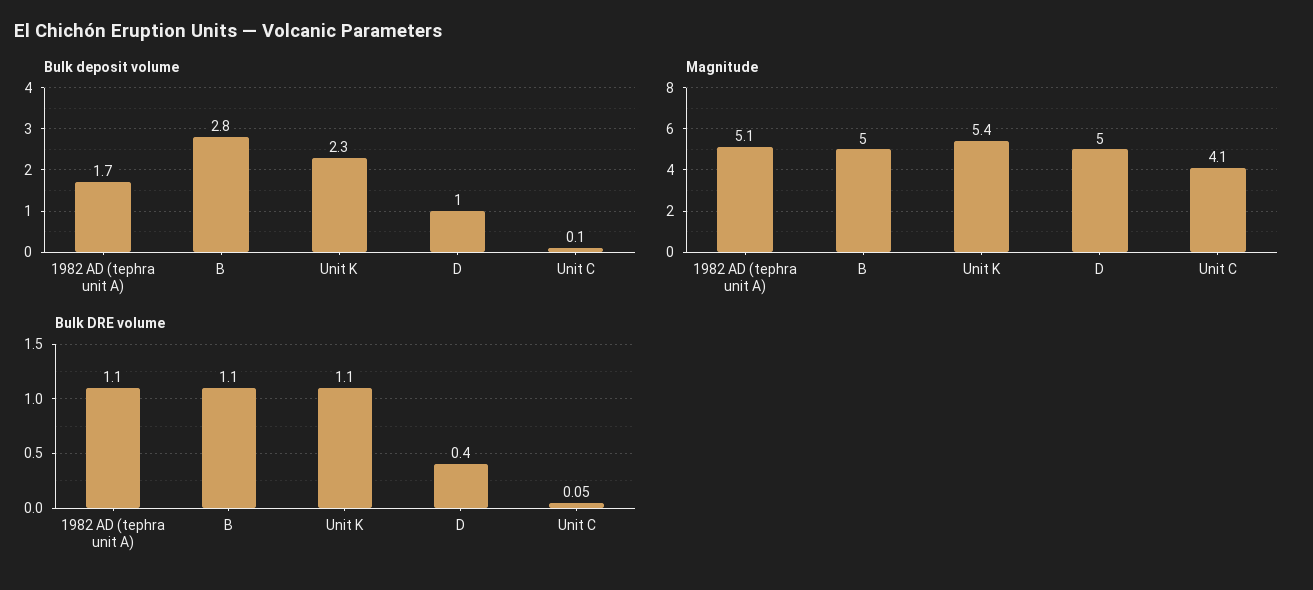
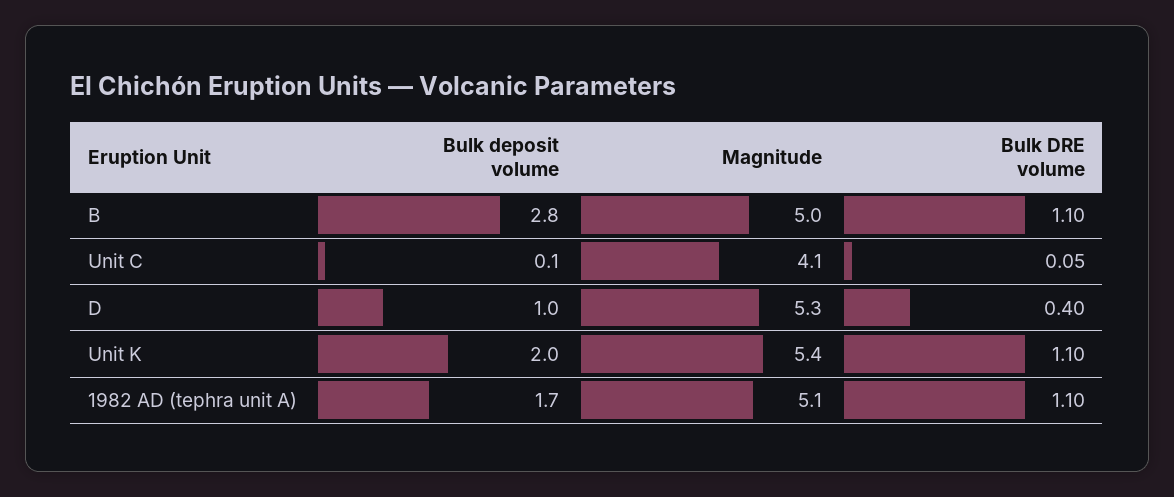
Bulk deposit volume, Unit K: 2.3 -> 2
Magnitude, D: 5 -> 5.3

